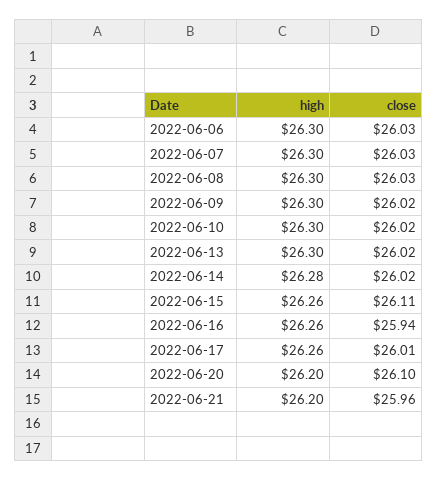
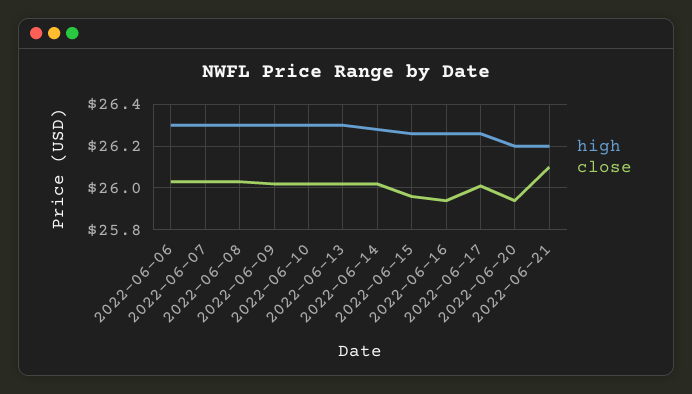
close, 2022-06-15: 26.11 -> 25.95
close, 2022-06-20: 26.1 -> 25.95
close, 2022-06-21: 25.96 -> 26.1

